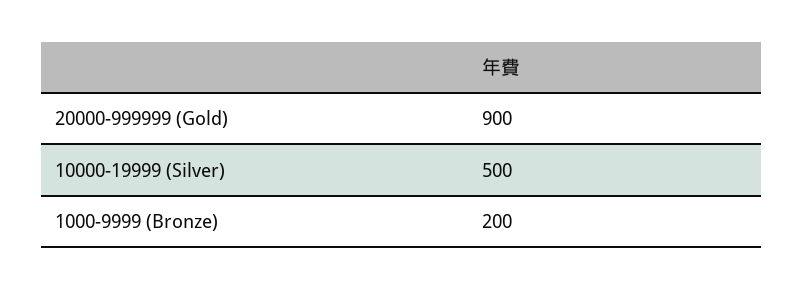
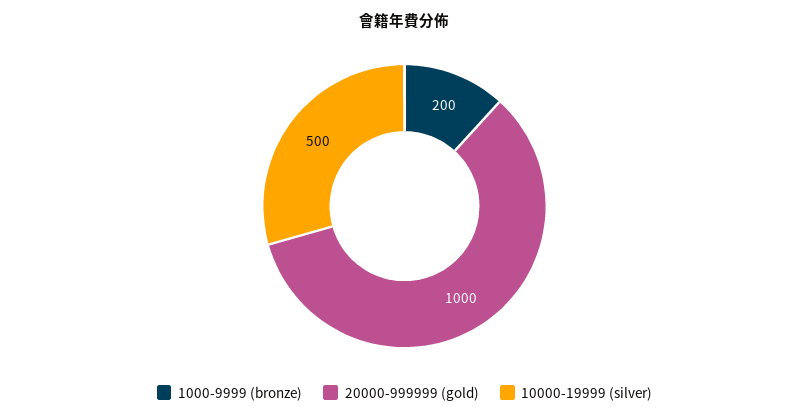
20000-999999 (Gold): 900 -> 1000

